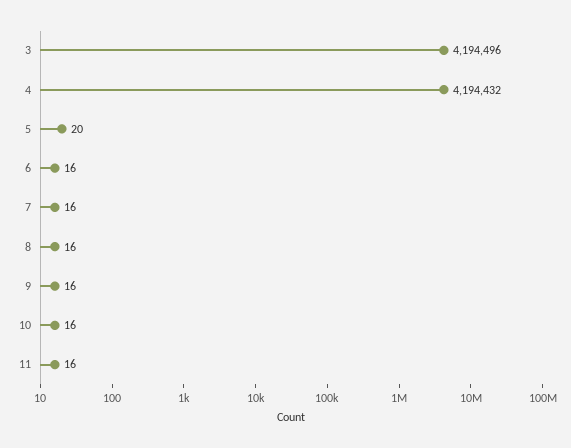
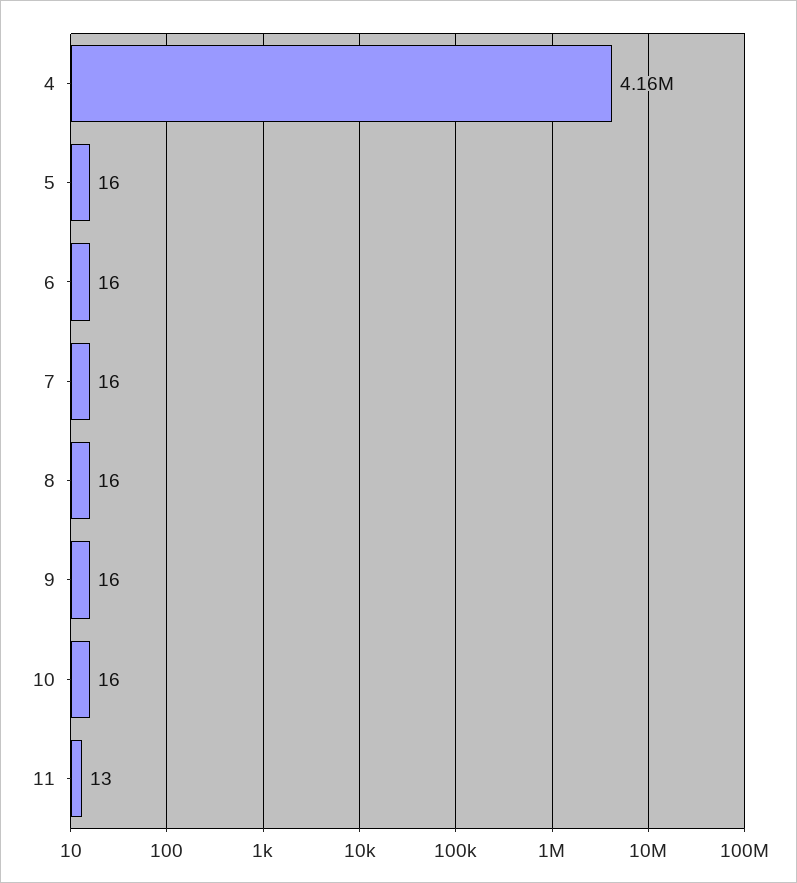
3: 4194496 -> none
4: 4194432 -> 4160000
5: 20 -> 16
11: 16 -> 13

